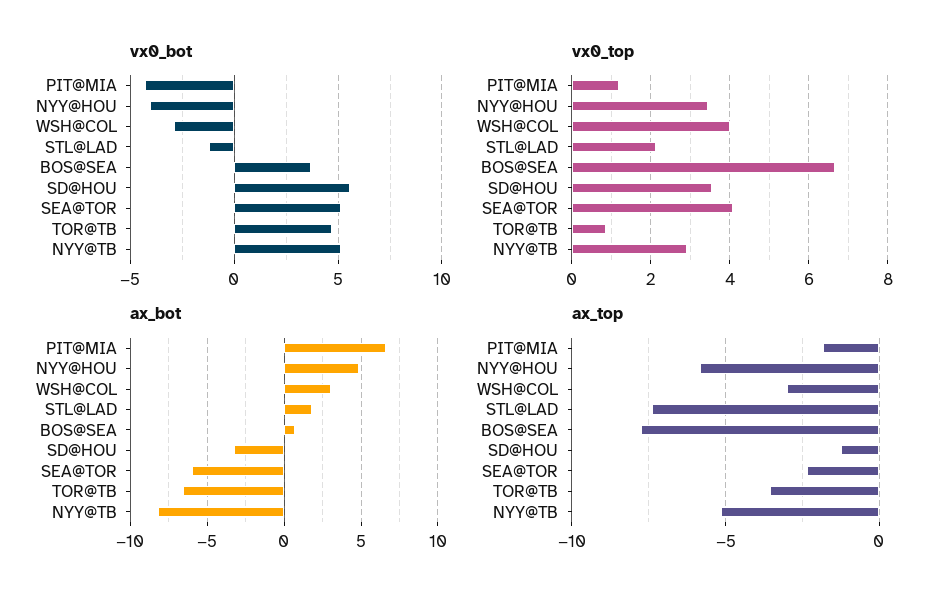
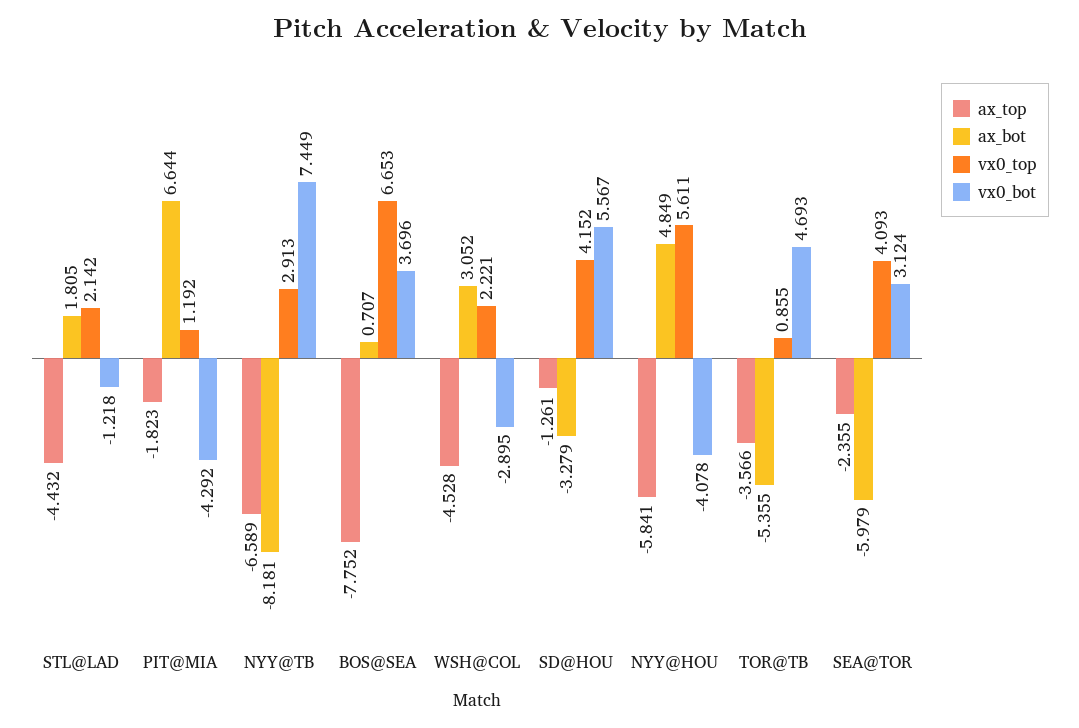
vx0_bot, SEA@TOR: 5 -> 3.124
vx0_bot, NYY@TB: 5 -> 7.449
vx0_top, NYY@HOU: 3.4 -> 5.611
vx0_top, WSH@COL: 4 -> 2.221
vx0_top, SD@HOU: 3.6 -> 4.152
ax_bot, TOR@TB: -6.5 -> -5.355
ax_top, WSH@COL: -3 -> -4.528
ax_top, STL@LAD: -7.5 -> -4.432
ax_top, NYY@TB: -5 -> -6.589

